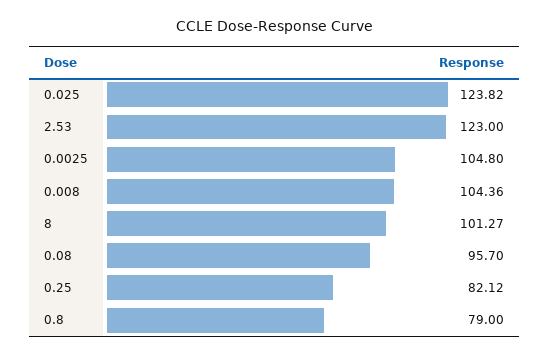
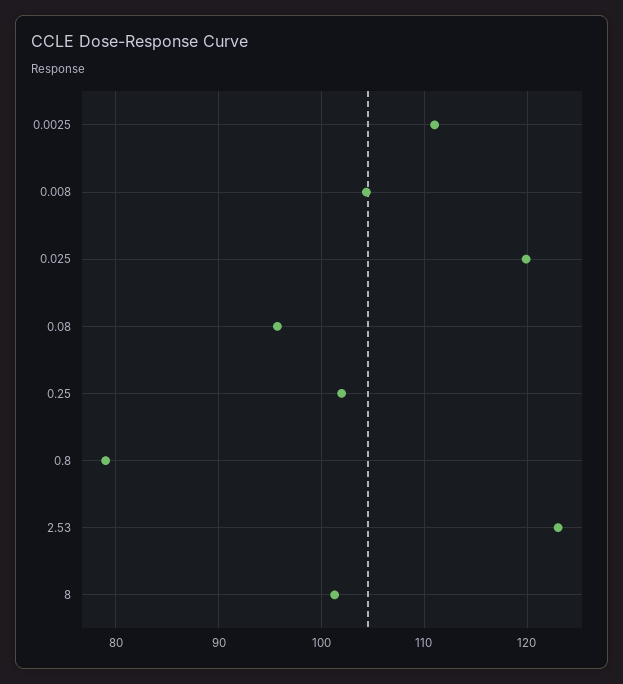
0.025: 123.82 -> 120
0.0025: 104.8 -> 111
0.25: 82.12 -> 102

